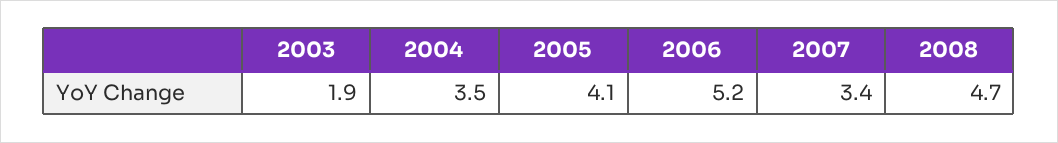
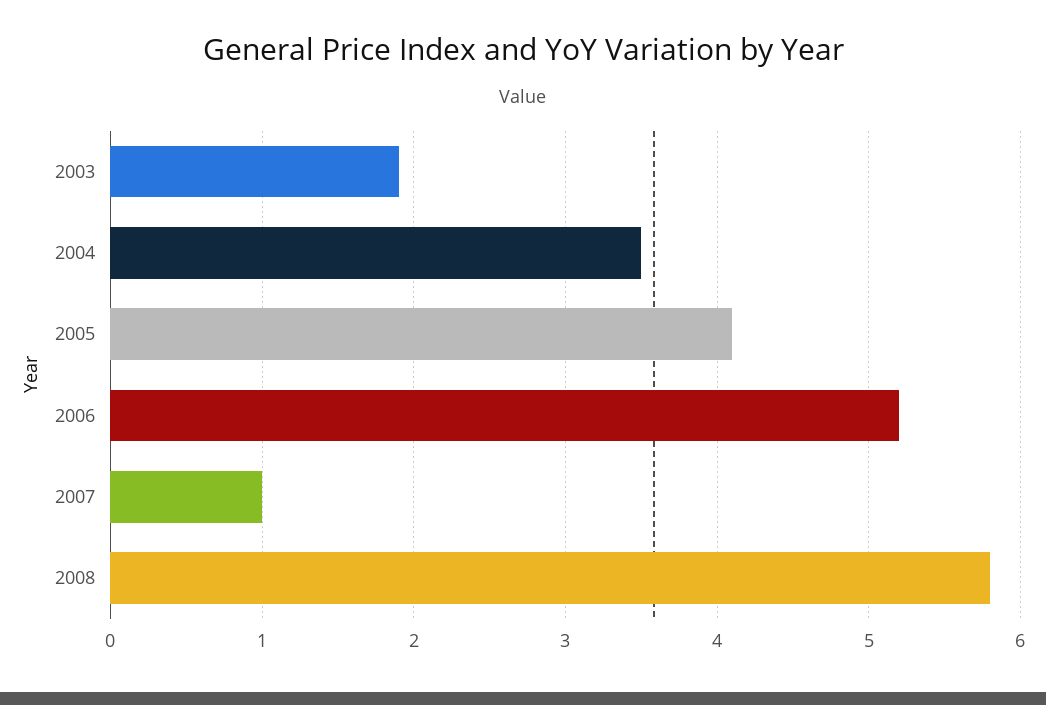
2007: 3.4 -> 1
2008: 4.7 -> 5.8

